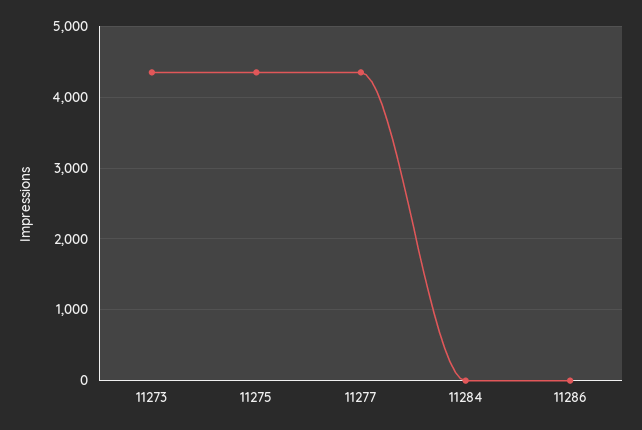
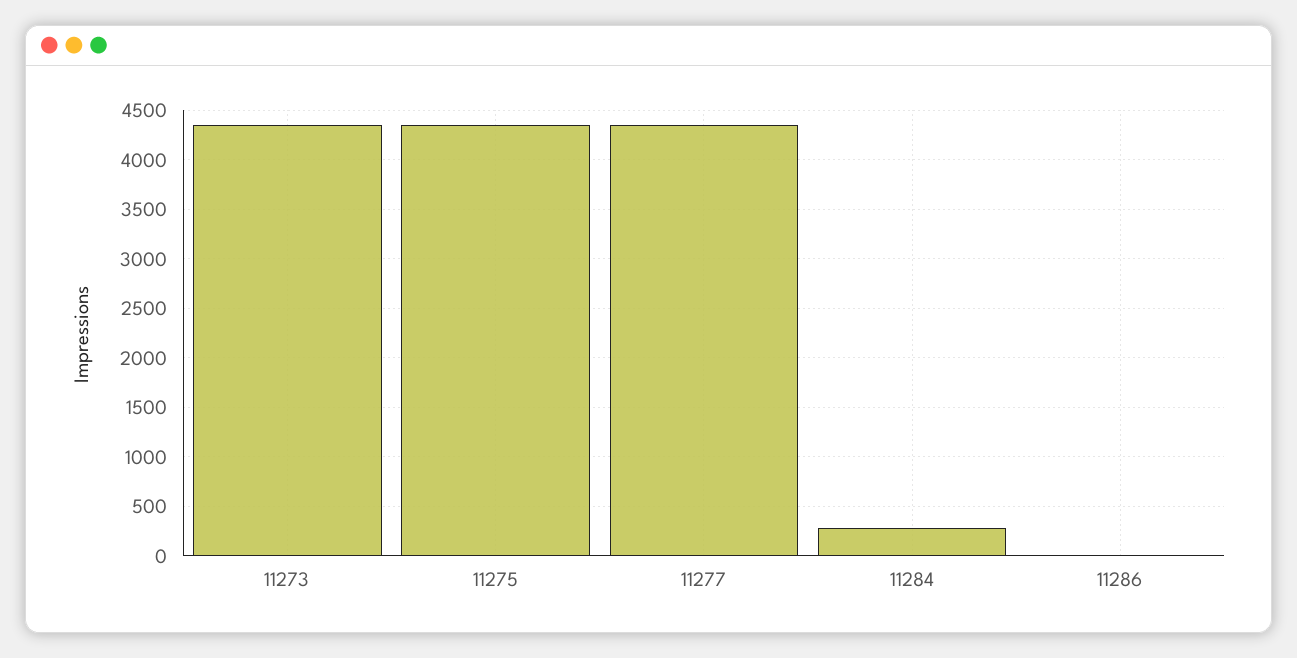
11284: 0 -> 300

